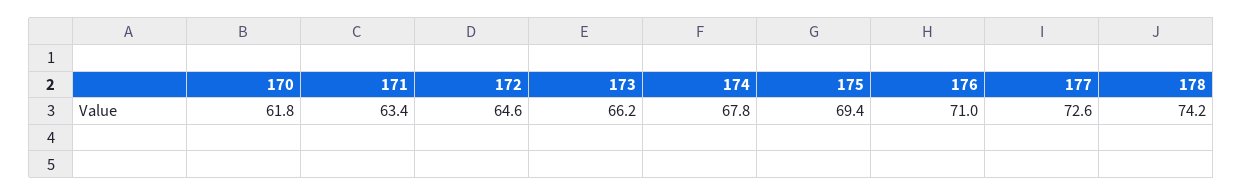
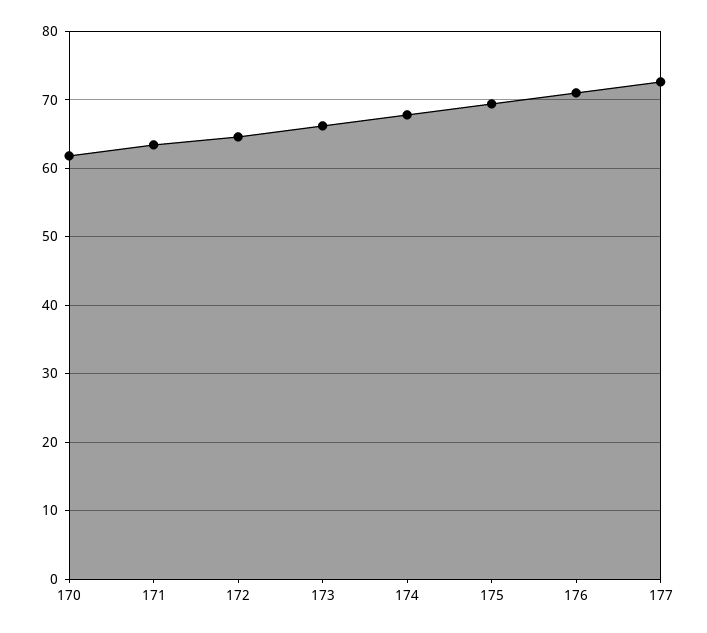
178: 74.2 -> none

